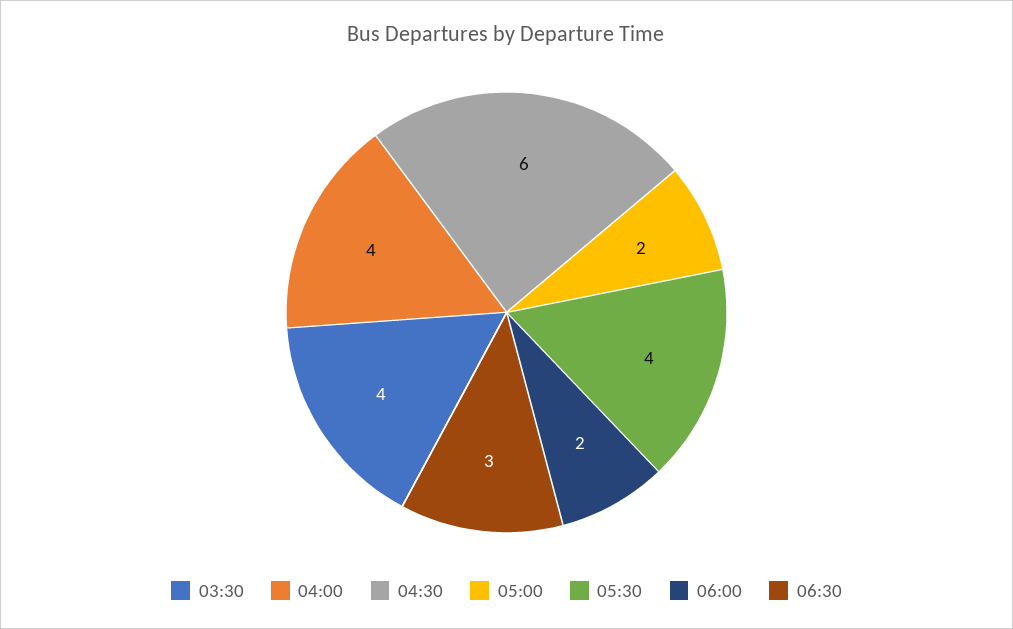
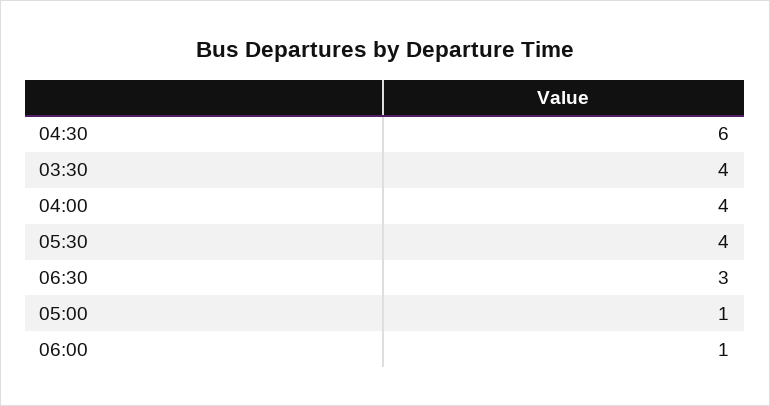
05:00: 2 -> 1
06:00: 2 -> 1

